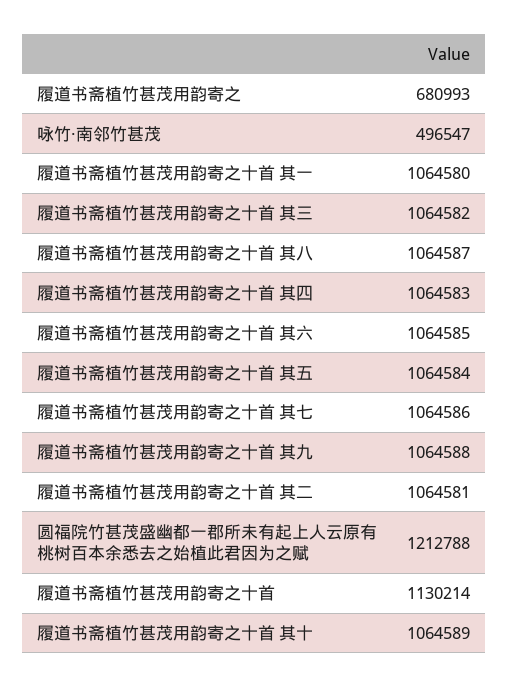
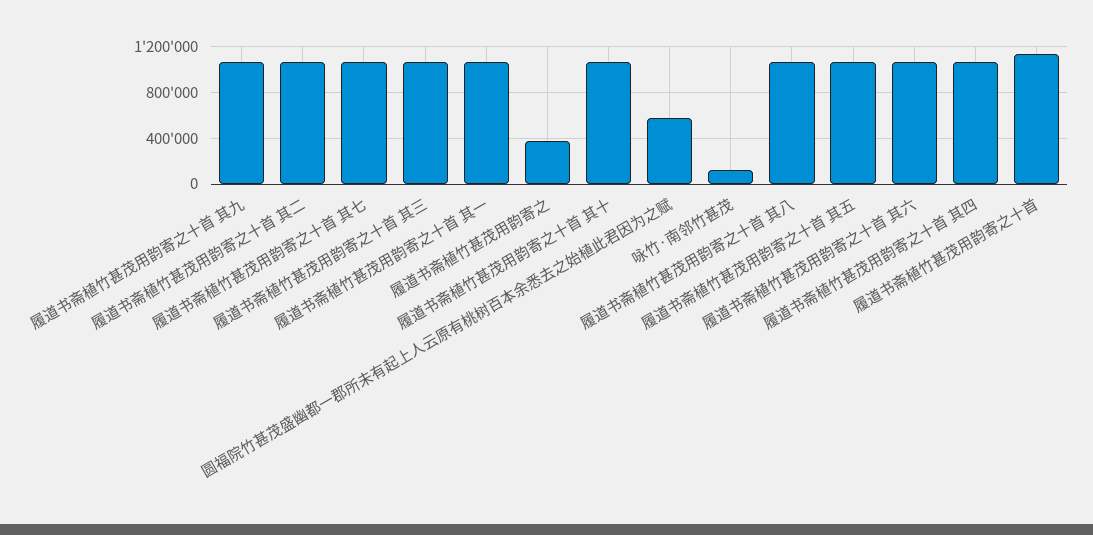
履道书斋植竹甚茂用韵寄之: 680993 -> 400000
咏竹·南邻竹甚茂: 496547 -> 100000
圆福院竹甚茂盛幽都一郡所未有起上人云原有桃树百本余悉去之始植此君因为之赋: 1212788 -> 600000

